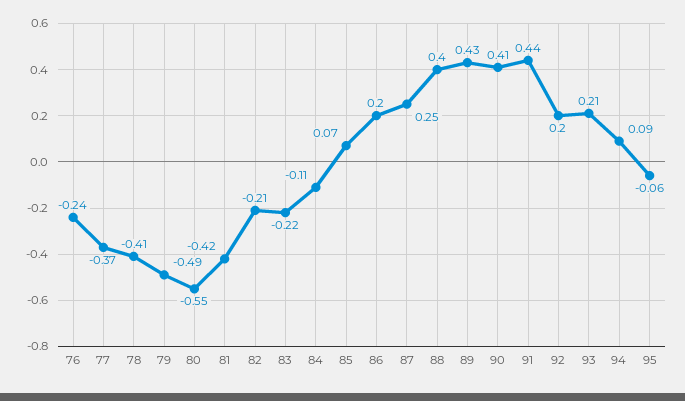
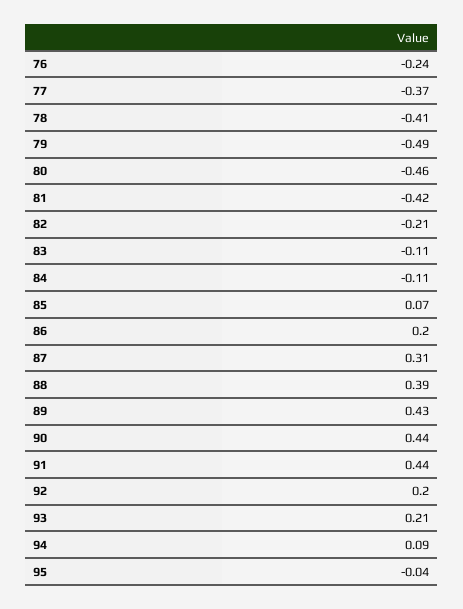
80: -0.55 -> -0.46
83: -0.22 -> -0.11
87: 0.25 -> 0.31
88: 0.4 -> 0.39
90: 0.41 -> 0.44
95: -0.06 -> -0.04

